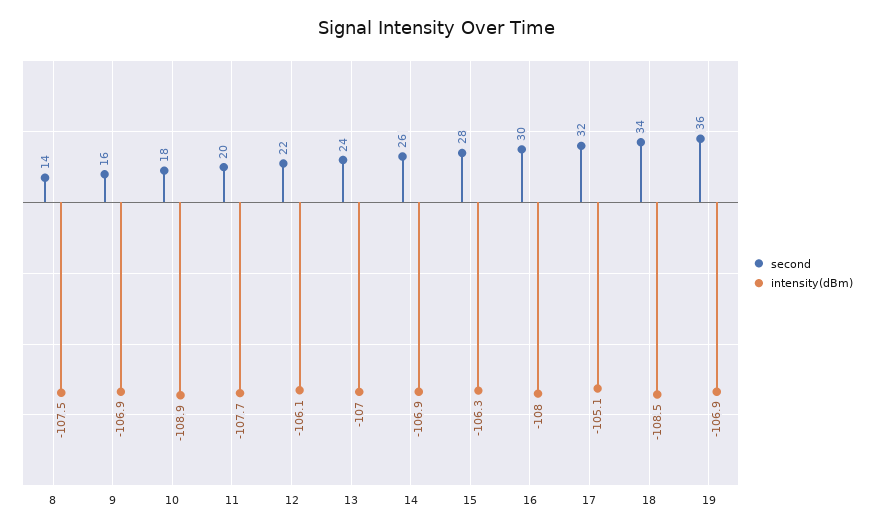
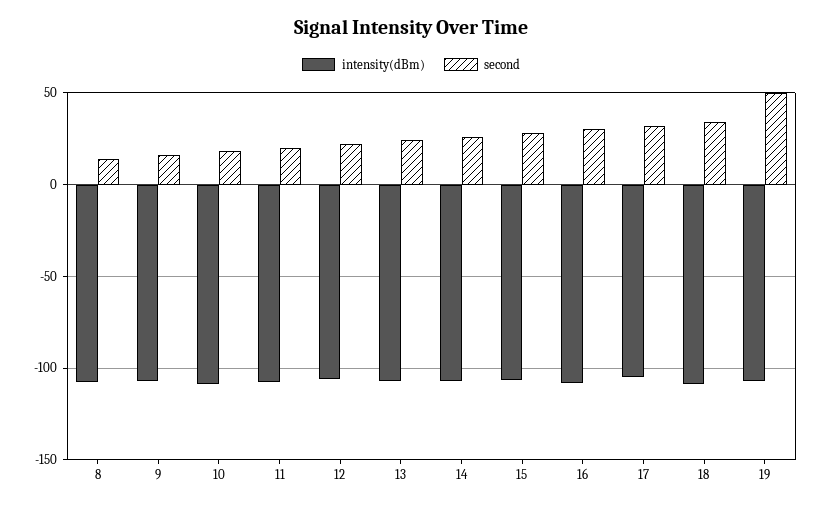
second, 19: 36 -> 50

